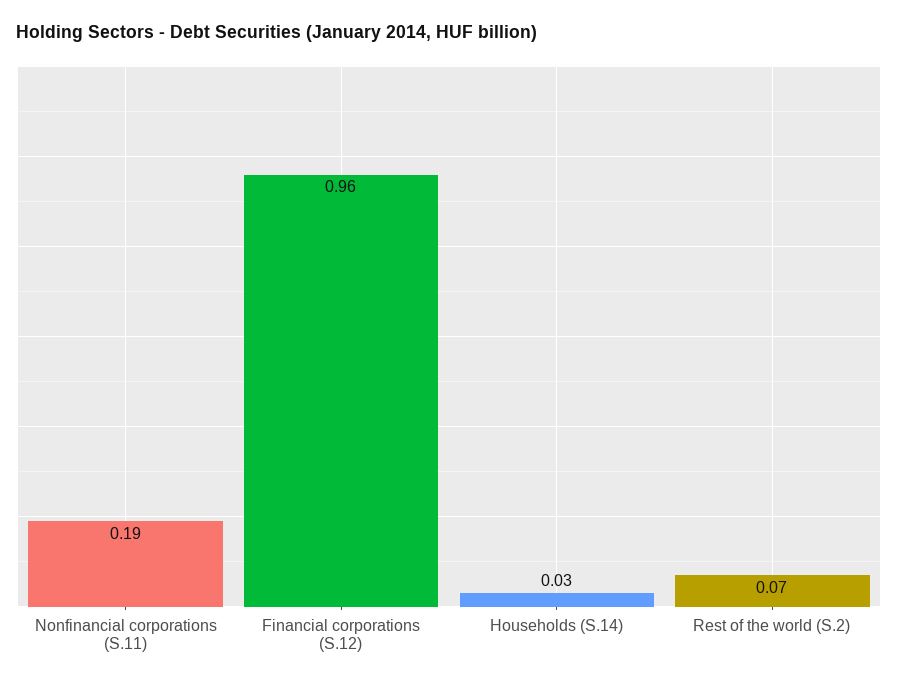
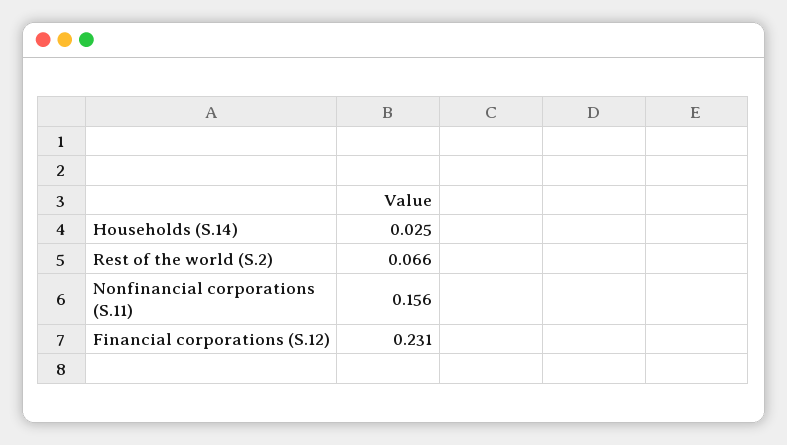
Nonfinancial corporations (S.11): 0.19 -> 0.156
Financial corporations (S.12): 0.96 -> 0.231

